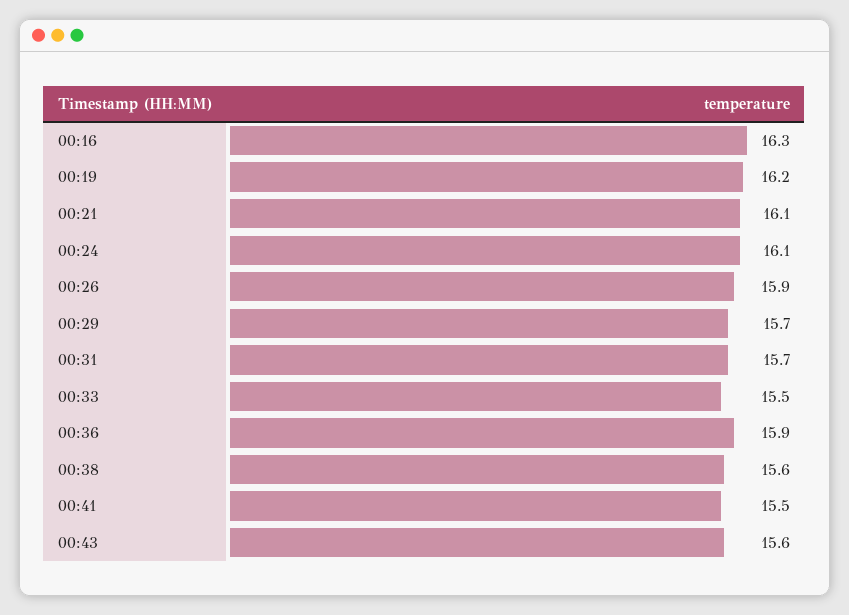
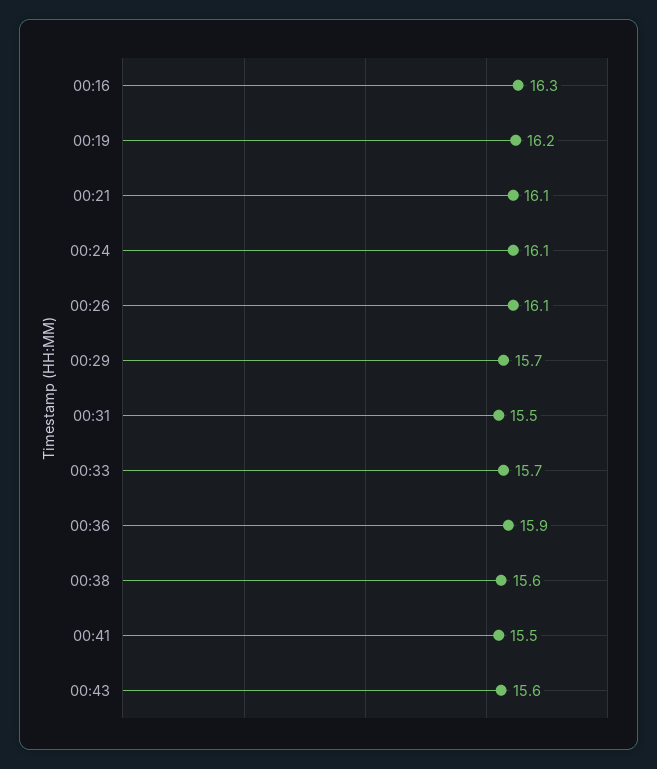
00:26: 15.9 -> 16.1
00:31: 15.7 -> 15.5
00:33: 15.5 -> 15.7

